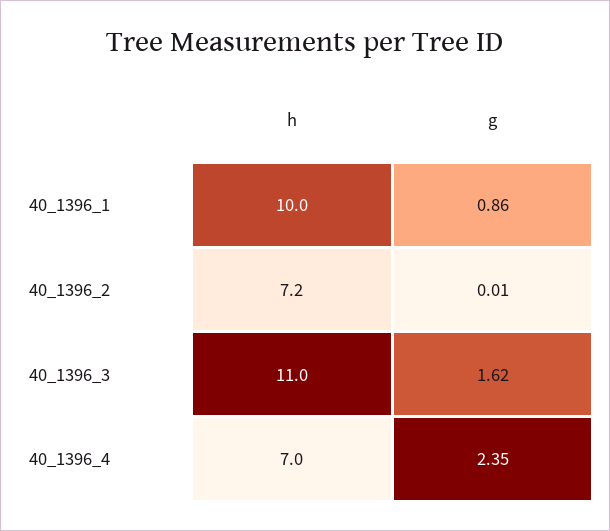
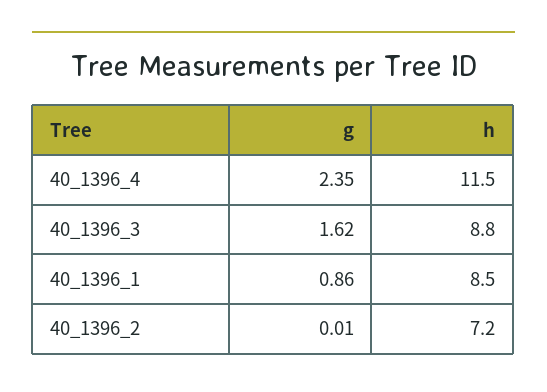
h, 40_1396_1: 10 -> 8.5
h, 40_1396_3: 11 -> 8.8
h, 40_1396_4: 7 -> 11.5

